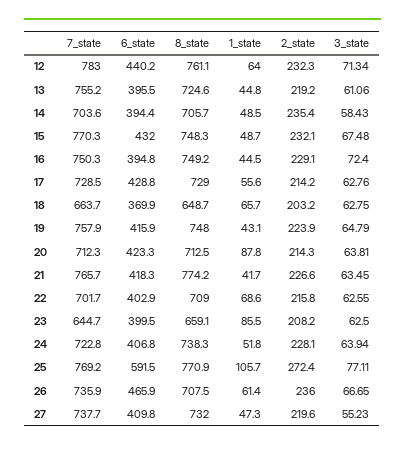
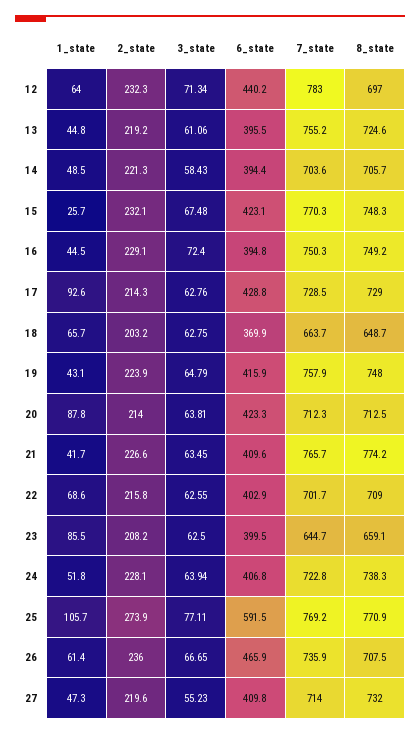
8_state, 12: 761.1 -> 697
2_state, 14: 235.4 -> 221.3
6_state, 15: 432 -> 423.1
1_state, 15: 48.7 -> 25.7
1_state, 17: 55.6 -> 92.6
2_state, 17: 214.2 -> 214.3
2_state, 20: 214.3 -> 214
6_state, 21: 418.3 -> 409.6
2_state, 25: 272.4 -> 273.9
7_state, 27: 737.7 -> 714

